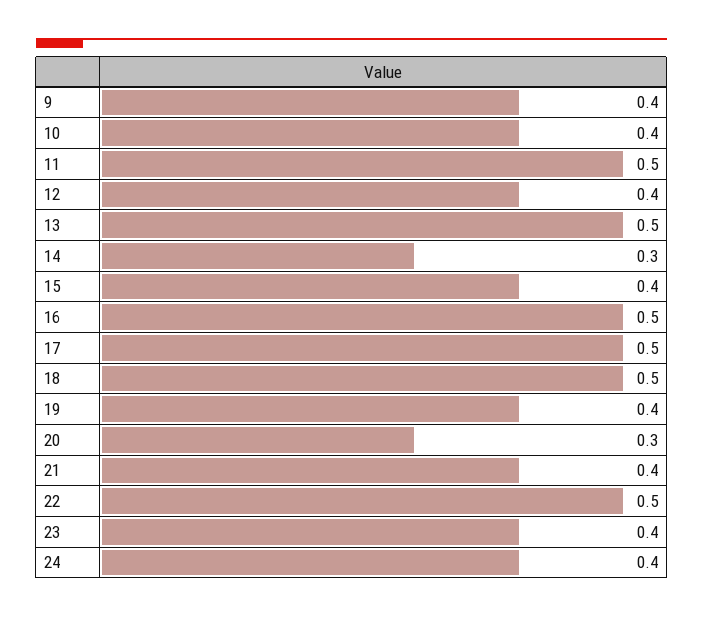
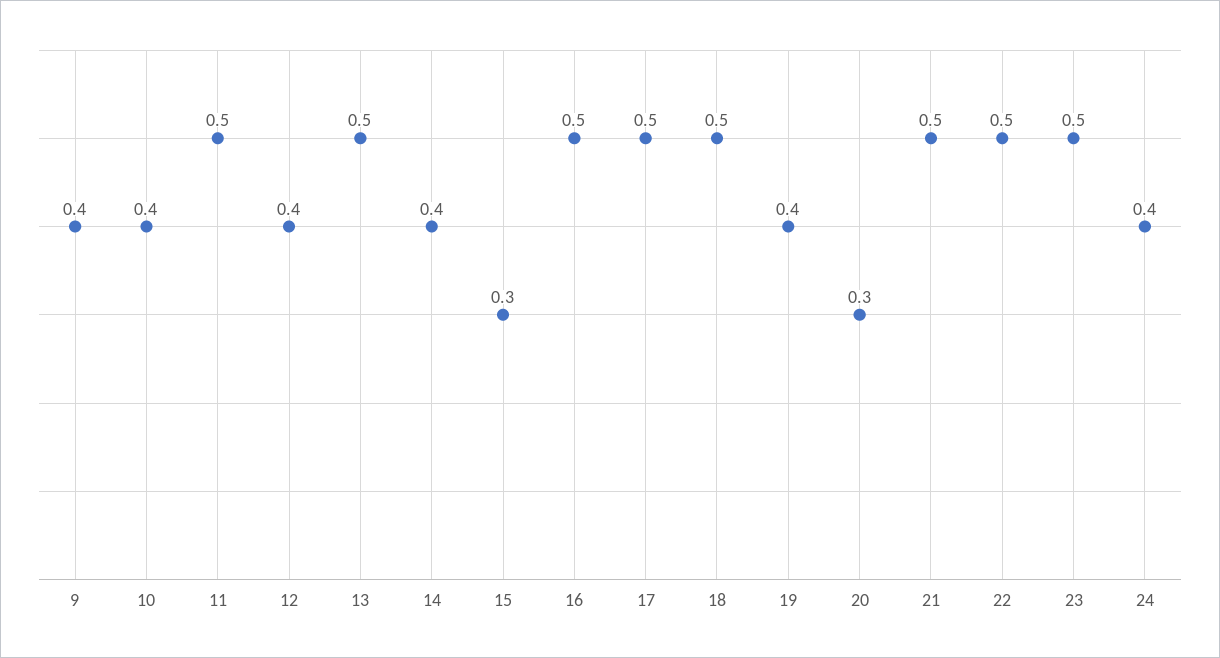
14: 0.3 -> 0.4
15: 0.4 -> 0.3
21: 0.4 -> 0.5
23: 0.4 -> 0.5

